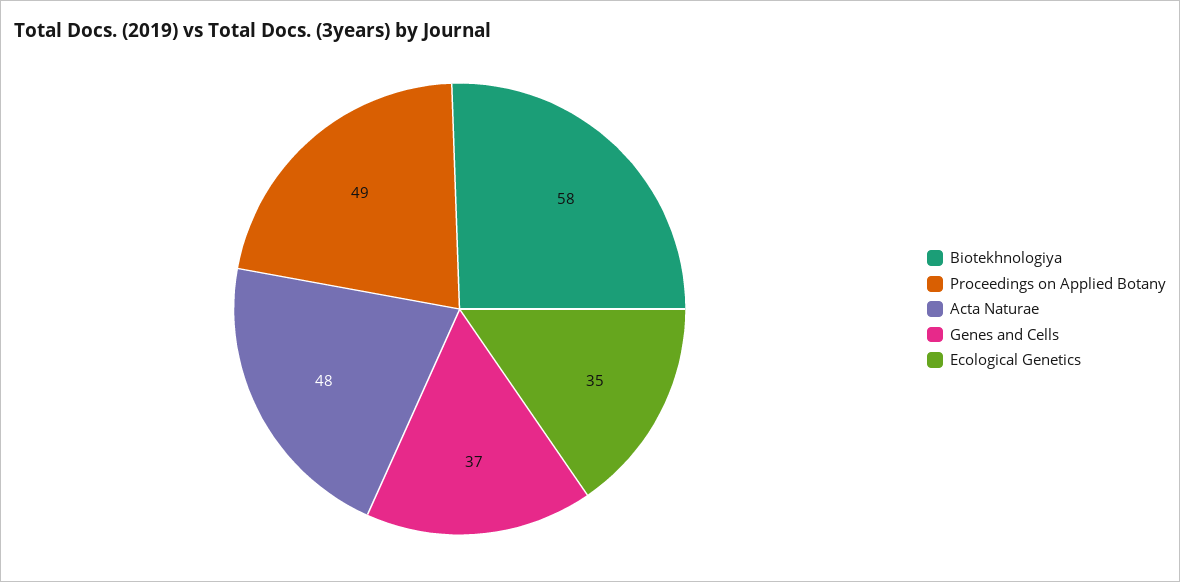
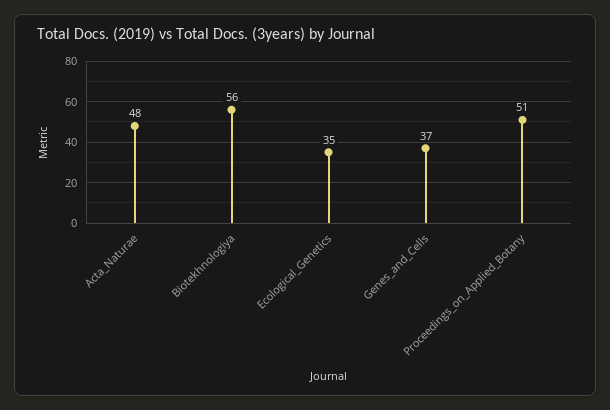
Biotekhnologiya: 58 -> 56
Proceedings on Applied Botany: 49 -> 51

